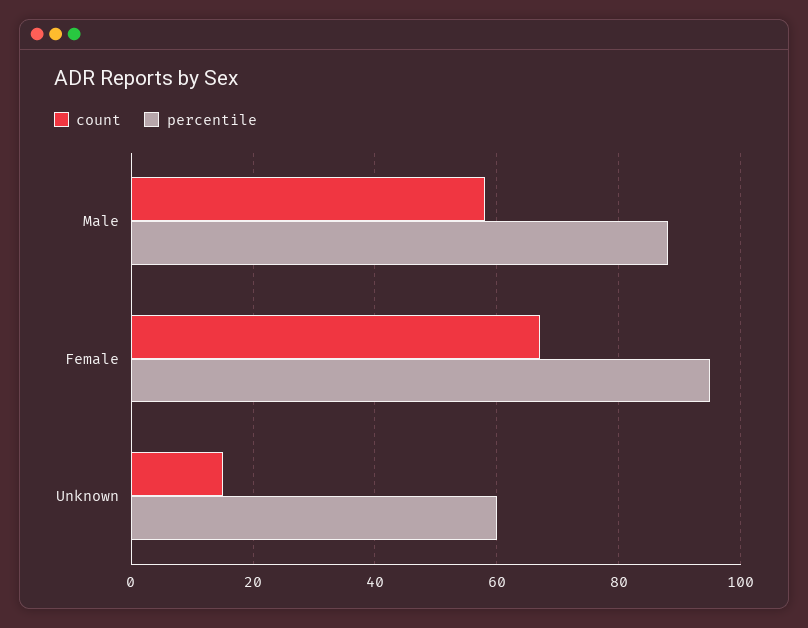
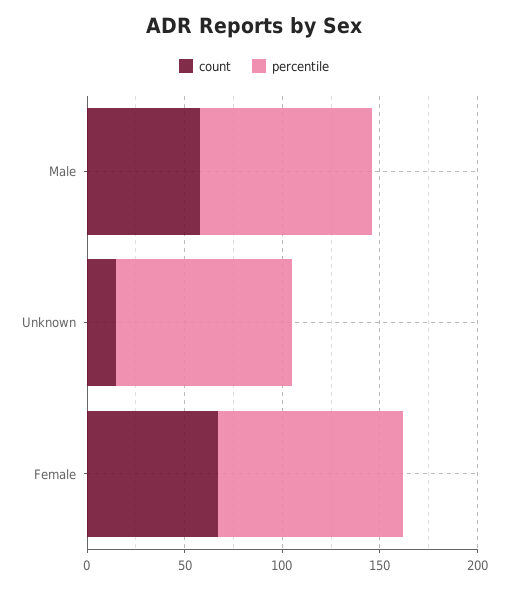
percentile, Unknown: 60 -> 90

